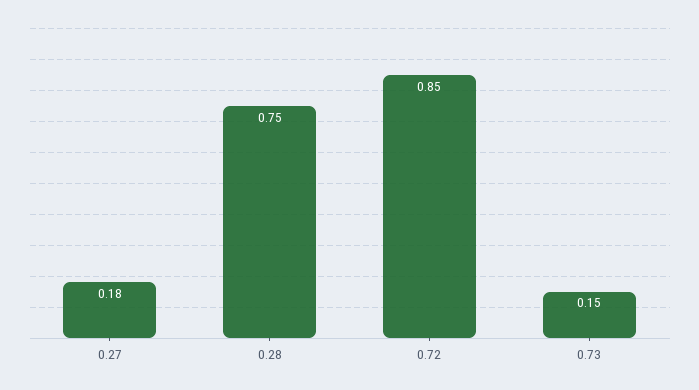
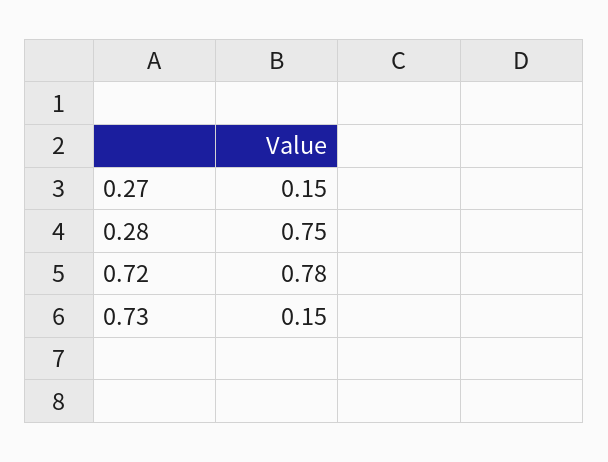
0.27: 0.18 -> 0.15
0.72: 0.85 -> 0.78

